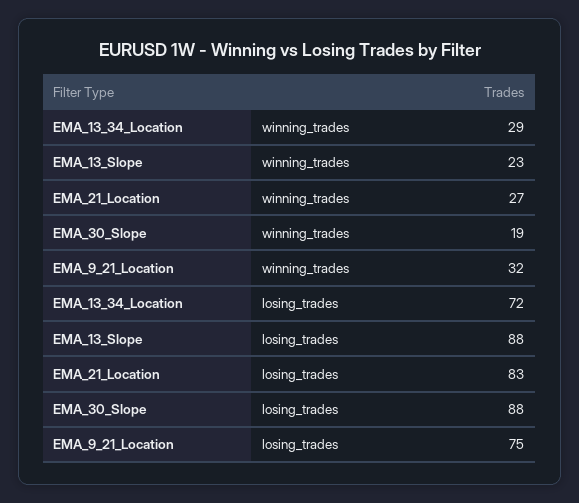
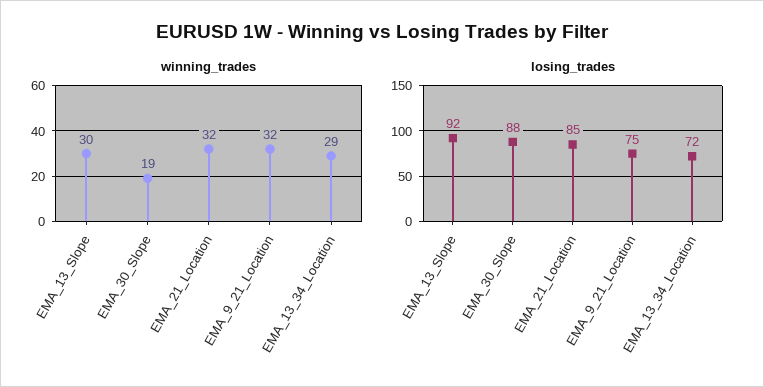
winning_trades, EMA_13_Slope: 23 -> 30
winning_trades, EMA_21_Location: 27 -> 32
losing_trades, EMA_13_Slope: 88 -> 92
losing_trades, EMA_21_Location: 83 -> 85

